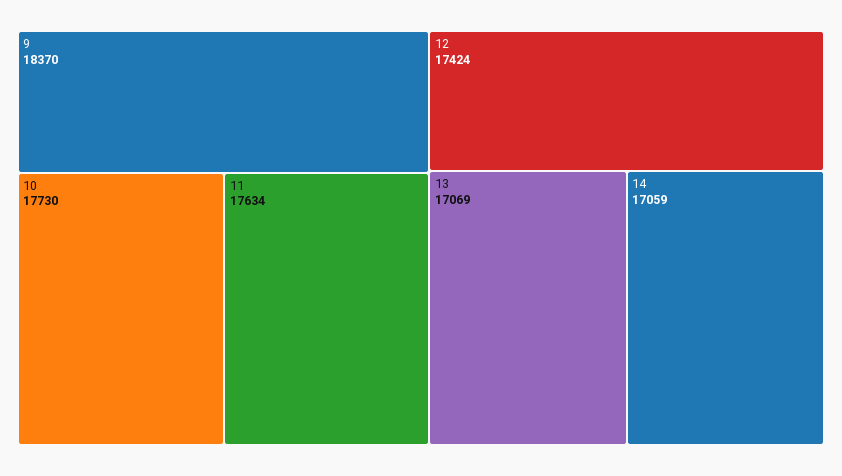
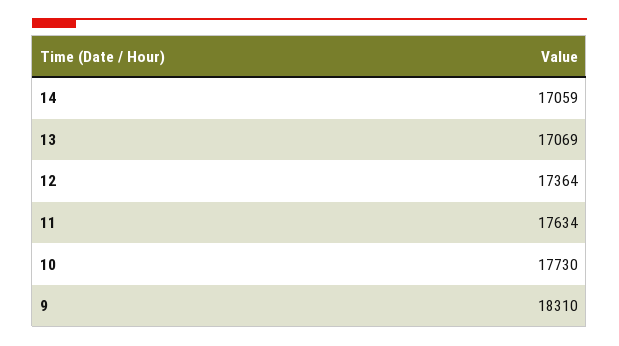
9: 18370 -> 18310
12: 17424 -> 17364

